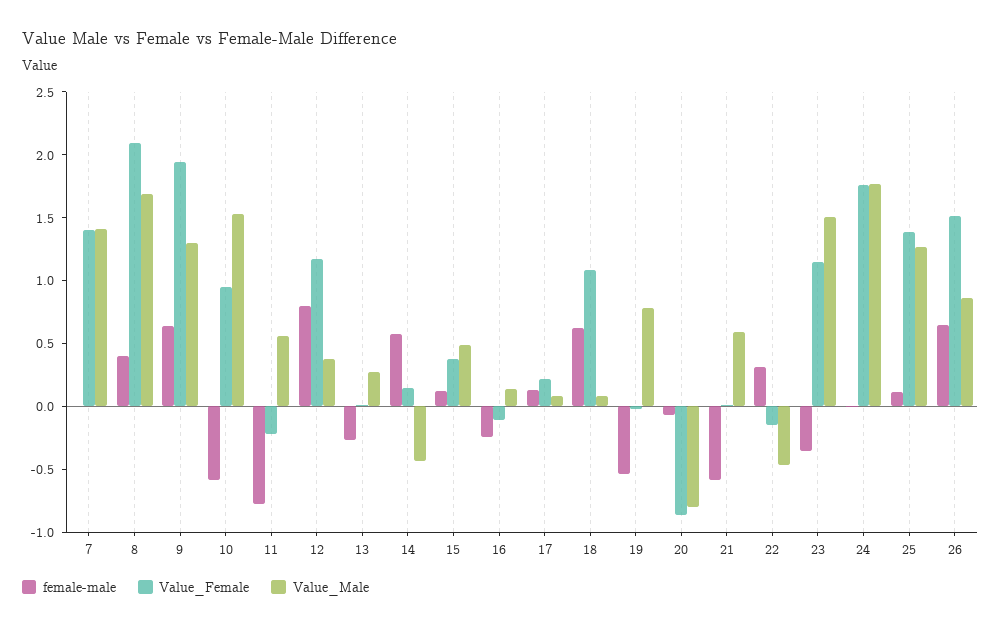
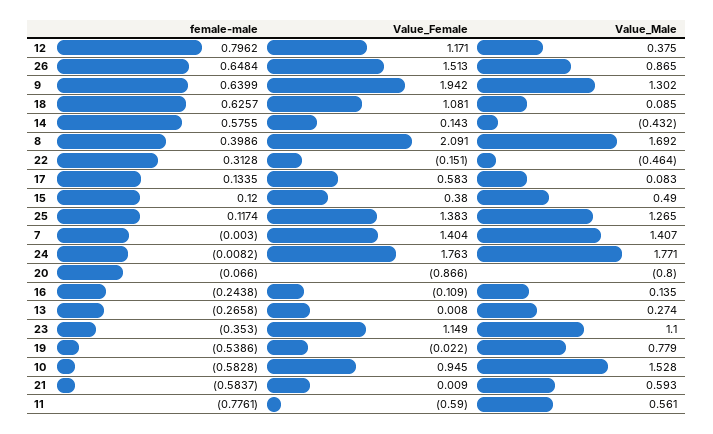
Value_Female, 11: -0.2 -> -0.59
Value_Female, 17: 0.2 -> 0.583
Value_Male, 23: 1.5 -> 1.1

